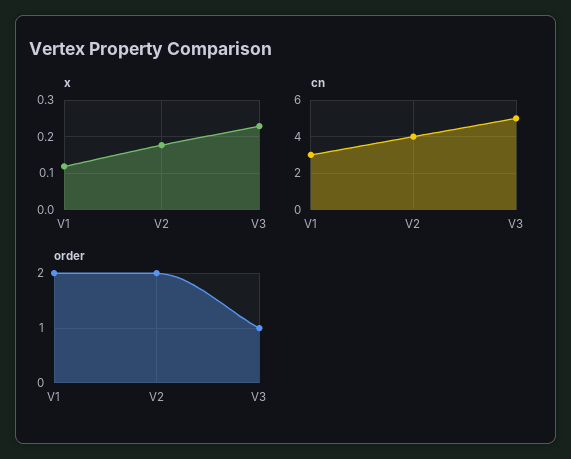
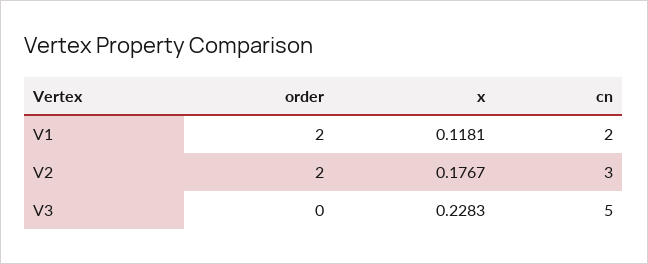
cn, V1: 3 -> 2
cn, V2: 4 -> 3
order, V3: 1 -> 0

